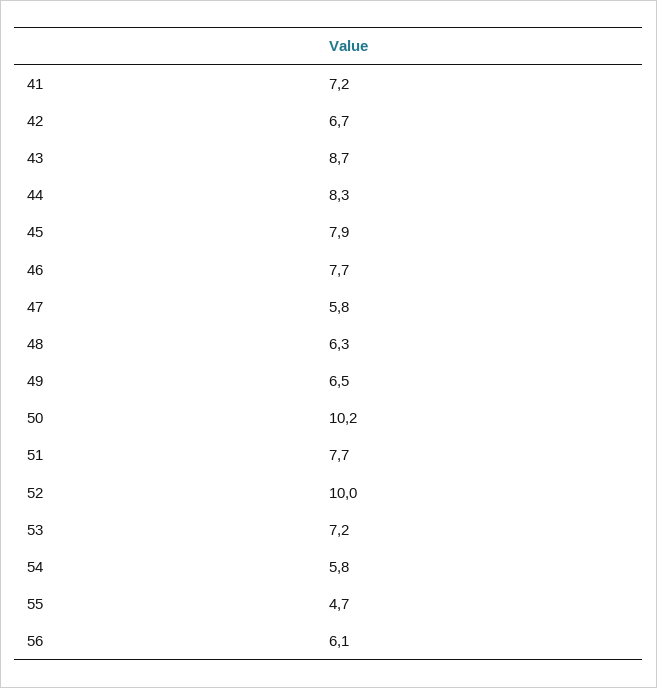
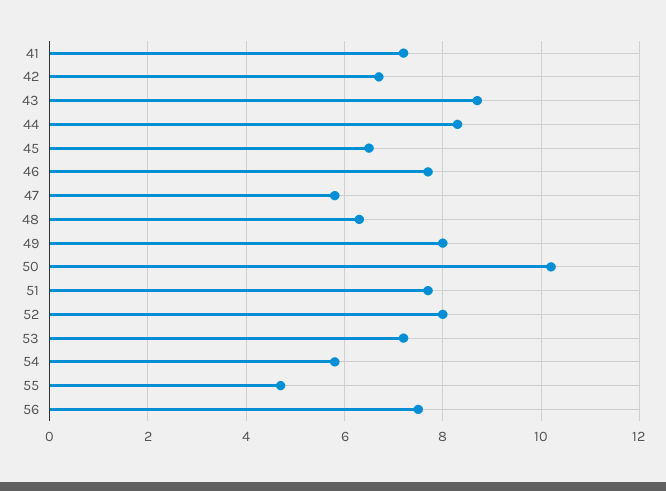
45: 7.9 -> 6.5
49: 6.5 -> 8
52: 10 -> 8
56: 6.1 -> 7.5

